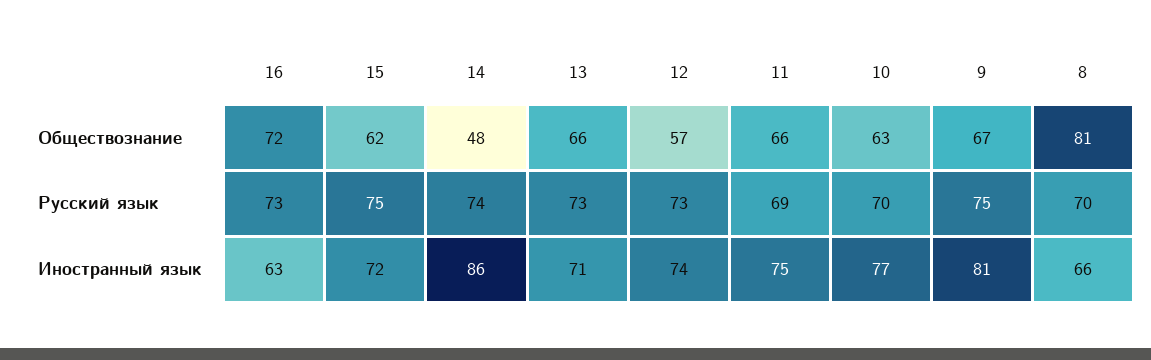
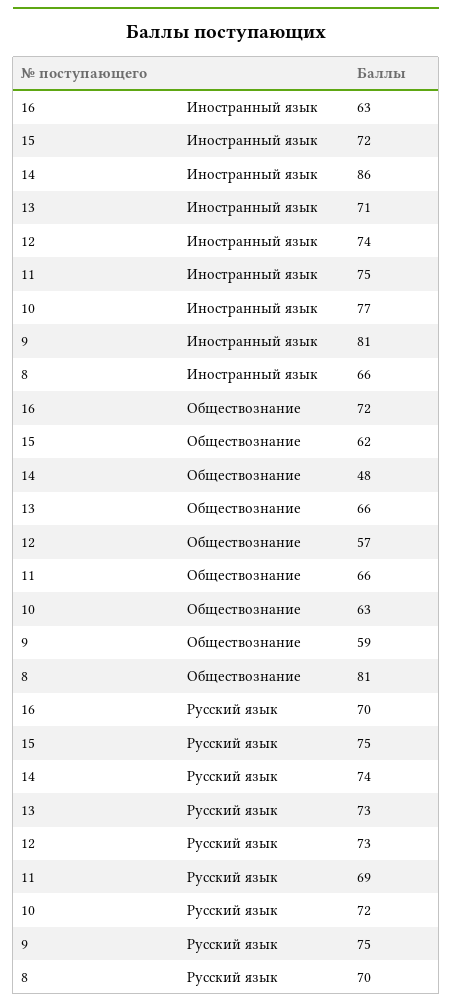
9, Обществознание: 67 -> 59
16, Русский язык: 73 -> 70
10, Русский язык: 70 -> 72

